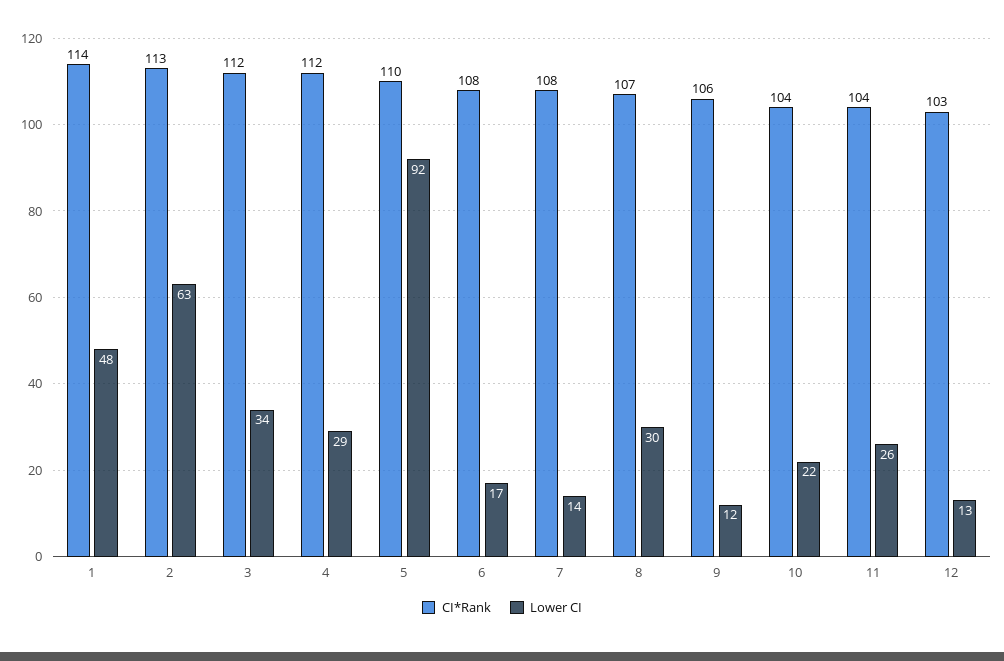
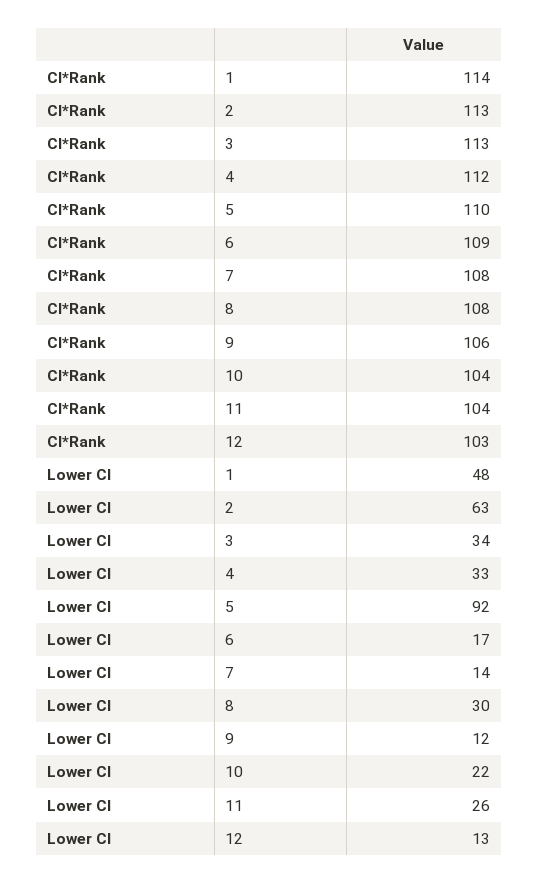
CI*Rank, 3: 112 -> 113
Lower CI, 4: 29 -> 33
CI*Rank, 6: 108 -> 109
CI*Rank, 8: 107 -> 108

